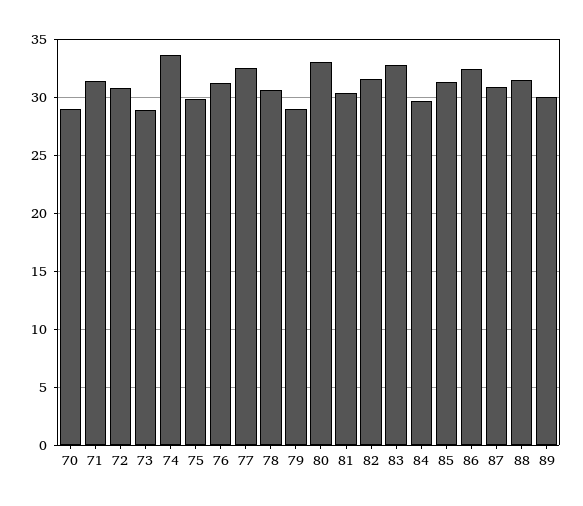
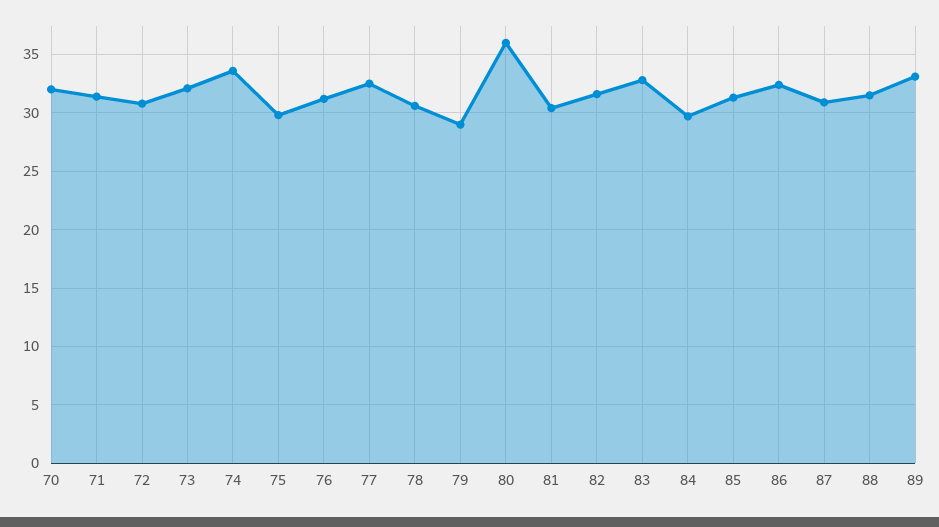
70: 29 -> 32
73: 29 -> 32
80: 33 -> 36
89: 30 -> 33

